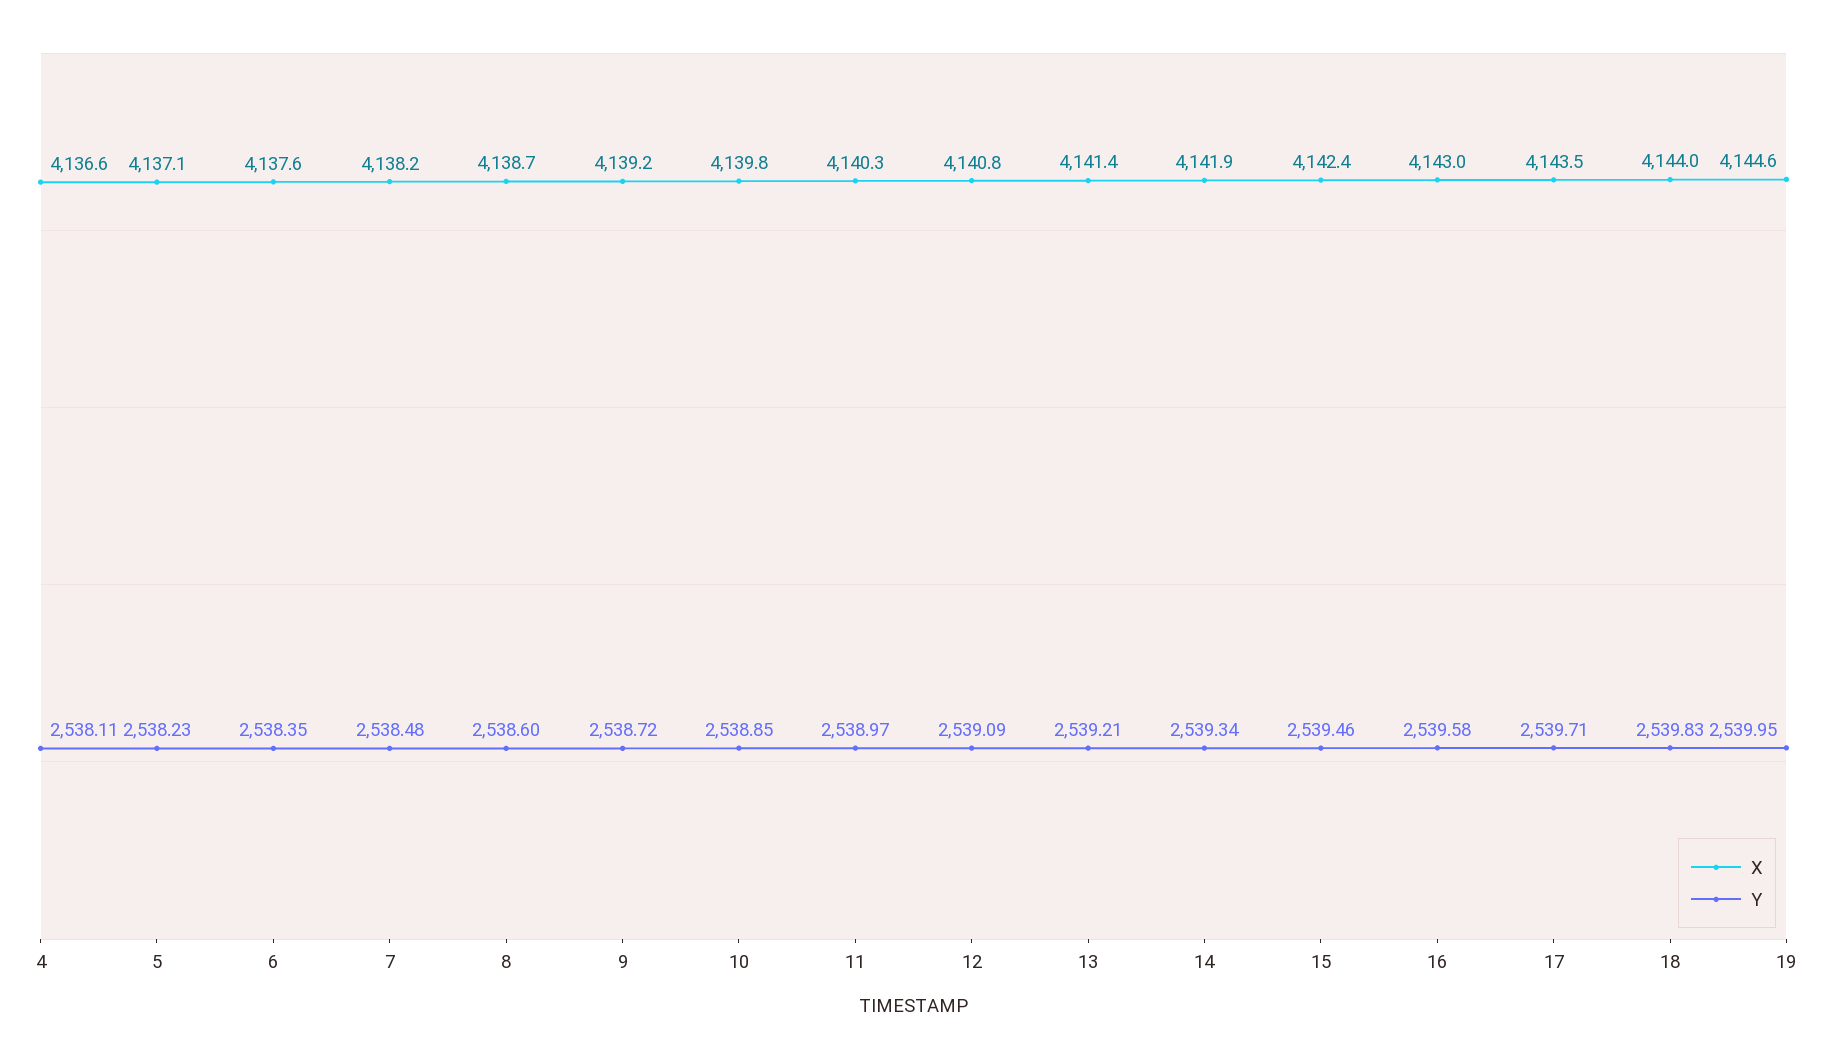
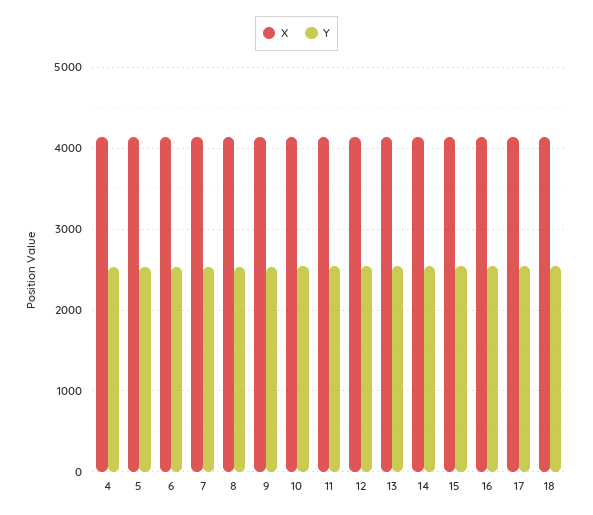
X, 19: 4144.6 -> none
Y, 19: 2539.95 -> none

